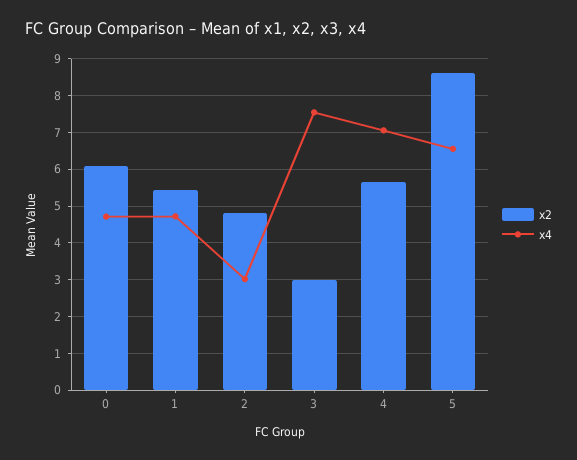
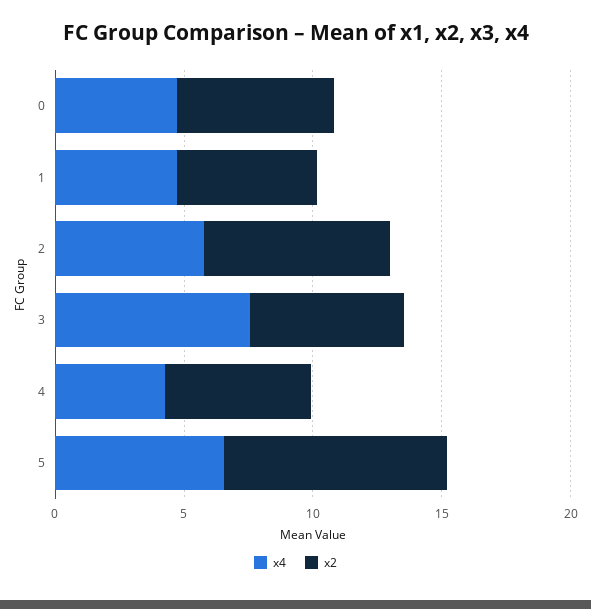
x2, 2: 4.8 -> 7
x4, 2: 3 -> 6
x2, 3: 3 -> 6
x4, 4: 7 -> 4

